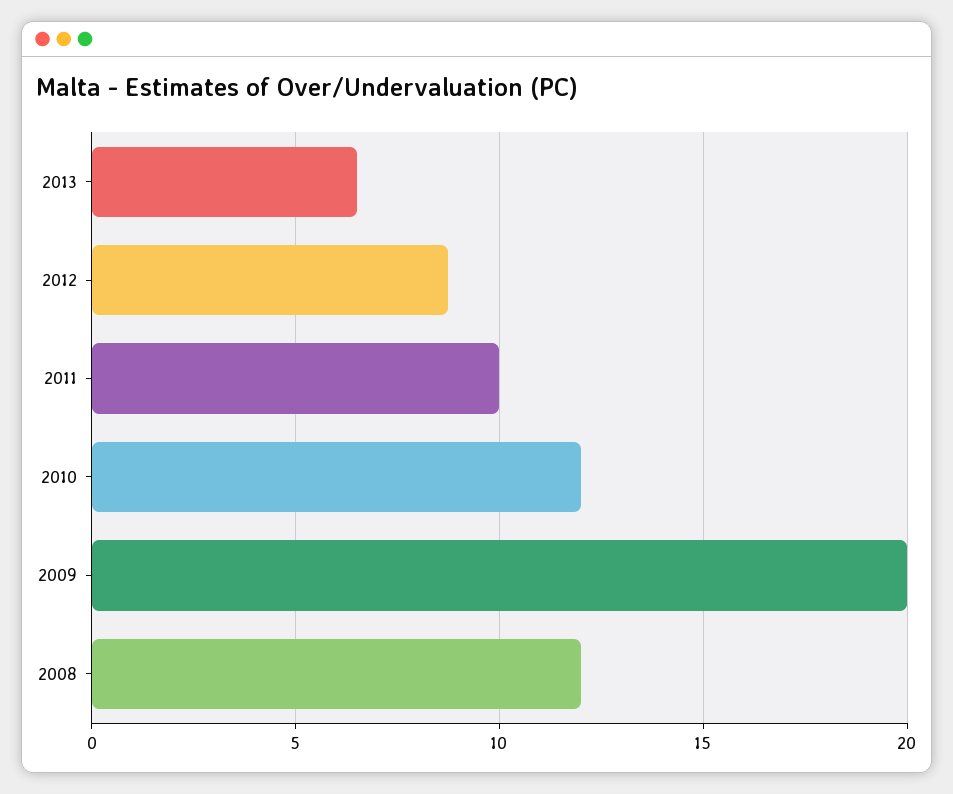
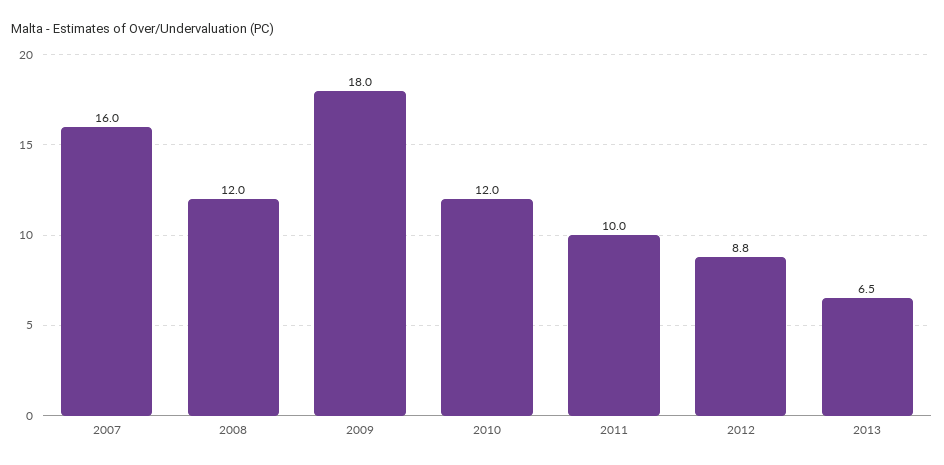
2009: 20 -> 18
2007: none -> 16

